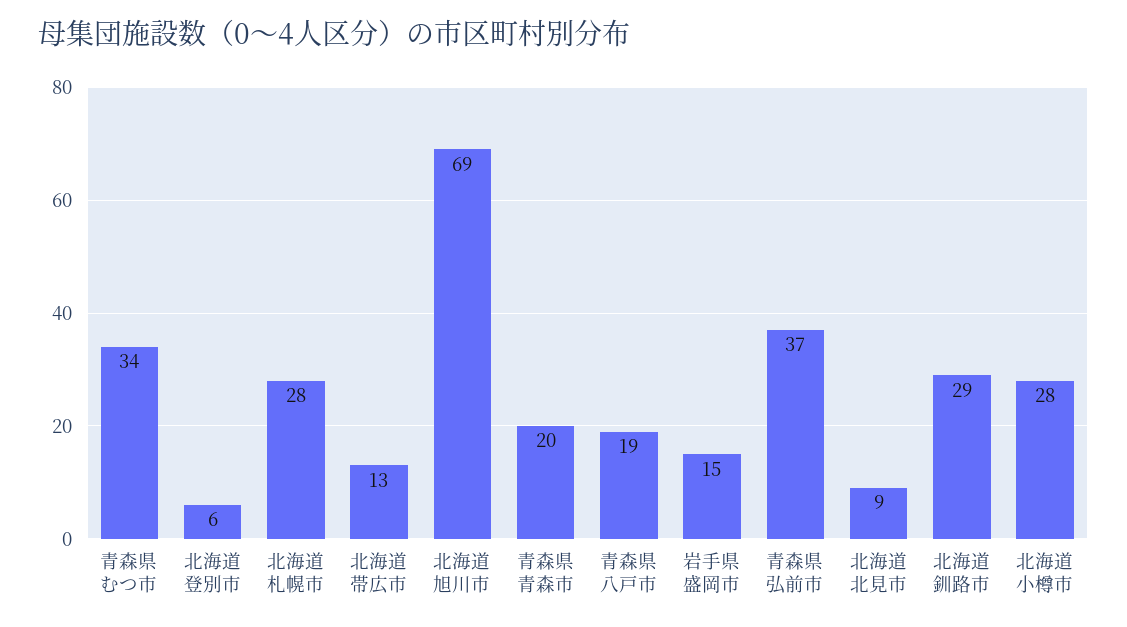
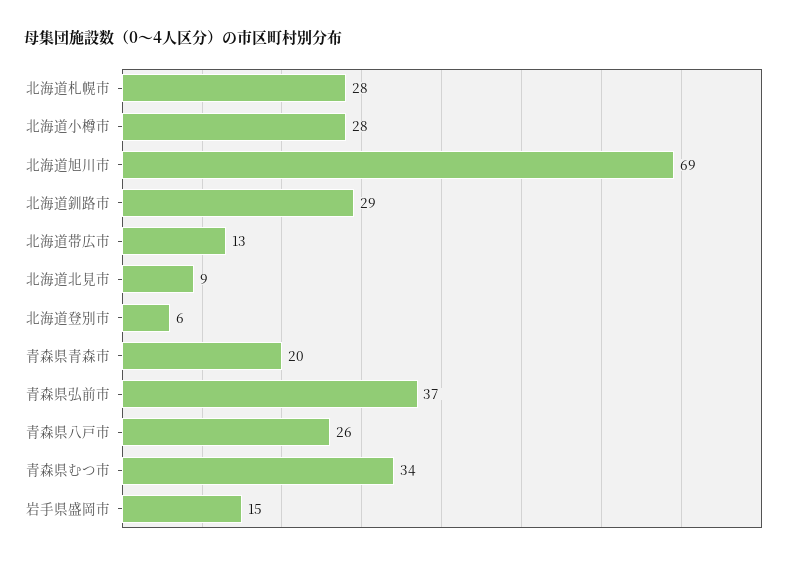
青森県八戸市: 19 -> 26

